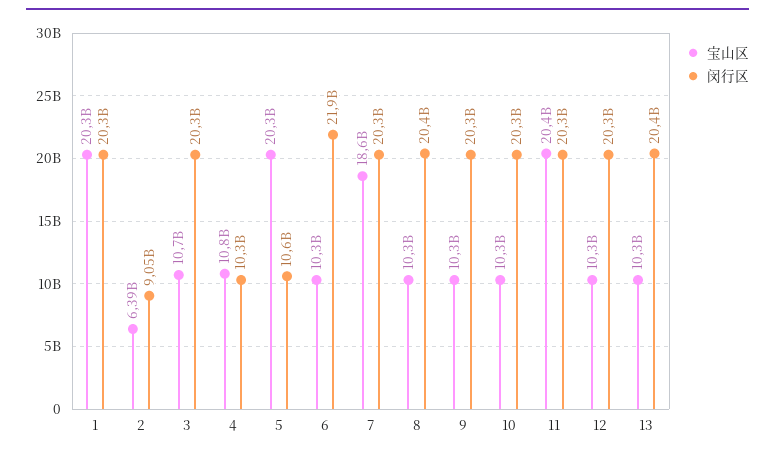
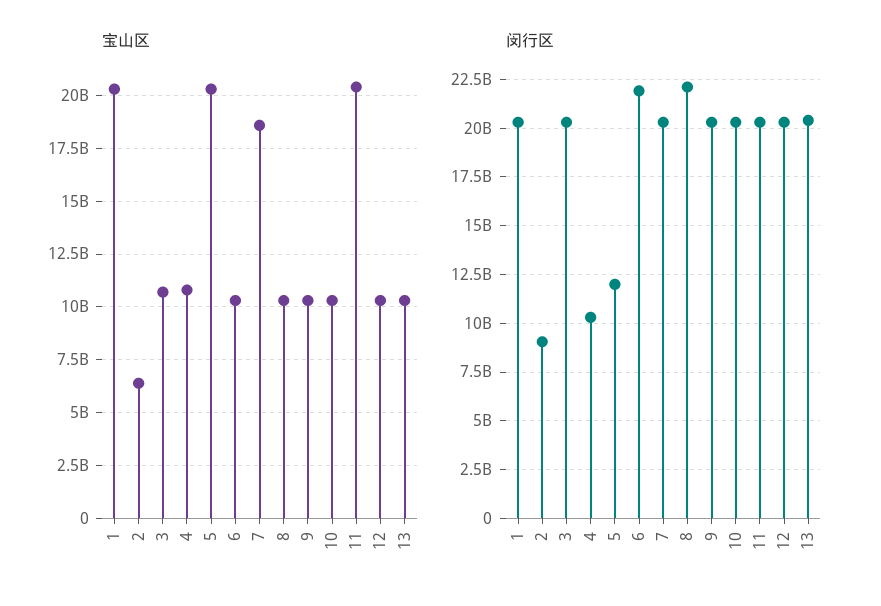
闵行区, 5: 10600000000 -> 12000000000
闵行区, 8: 20400000000 -> 22000000000

